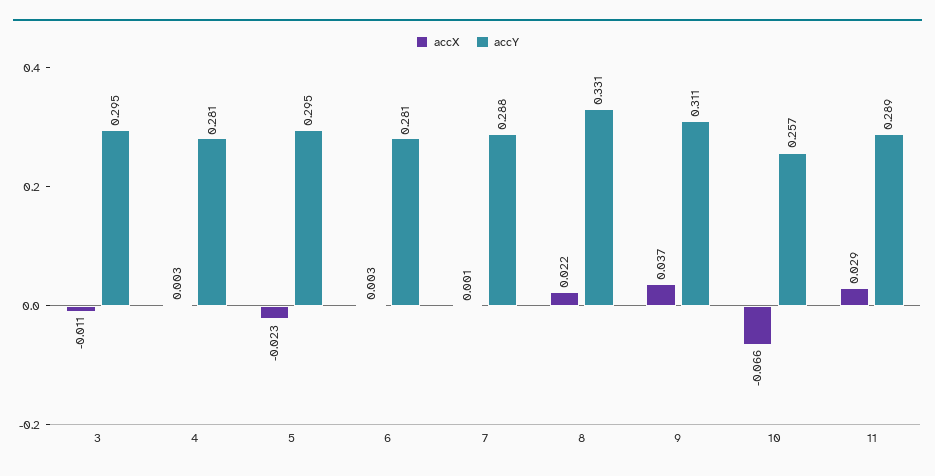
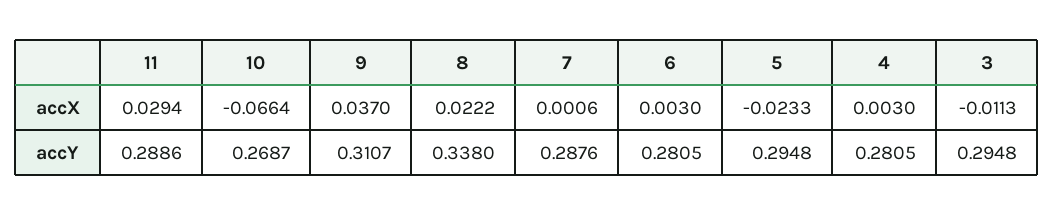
accY, 8: 0.331 -> 0.338
accY, 10: 0.257 -> 0.2687

